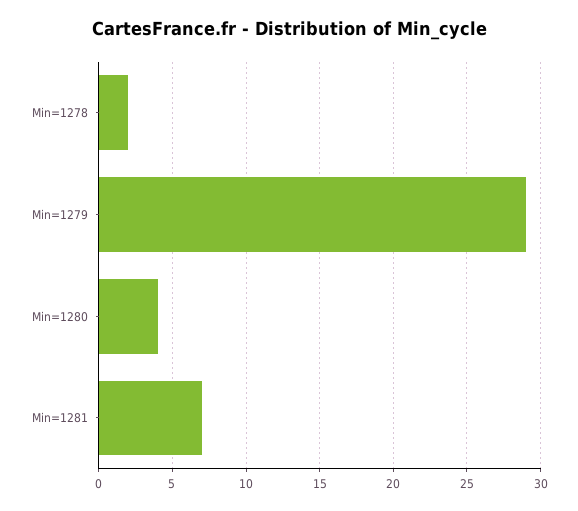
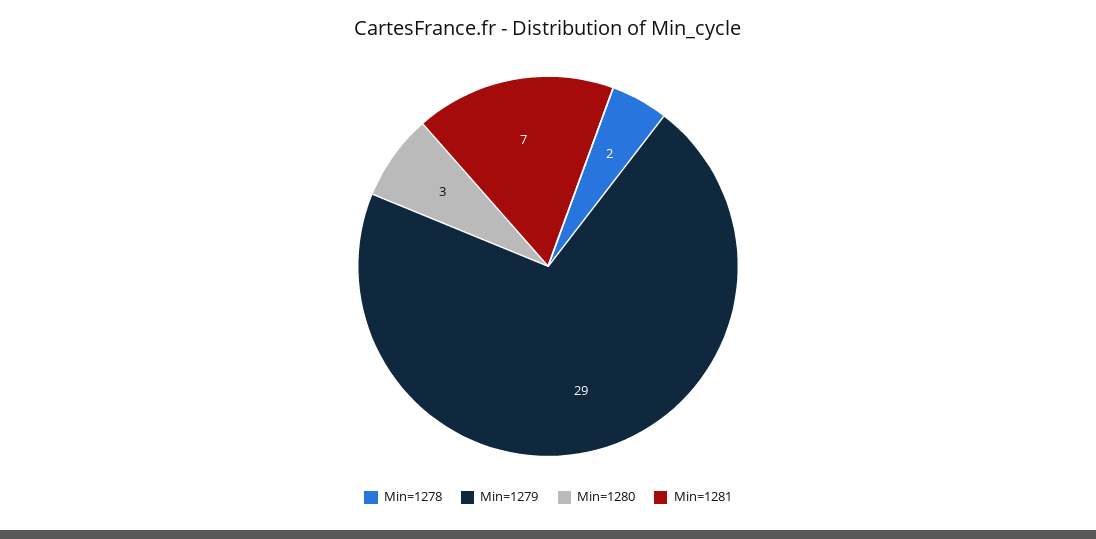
Min=1280: 4 -> 3

